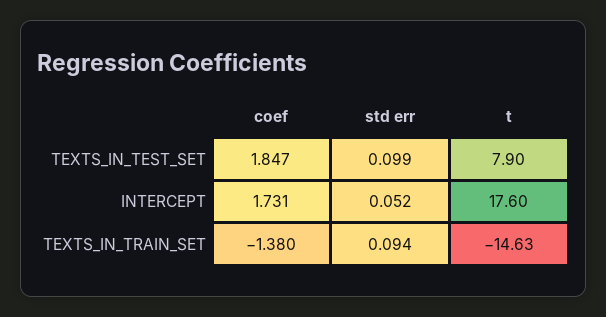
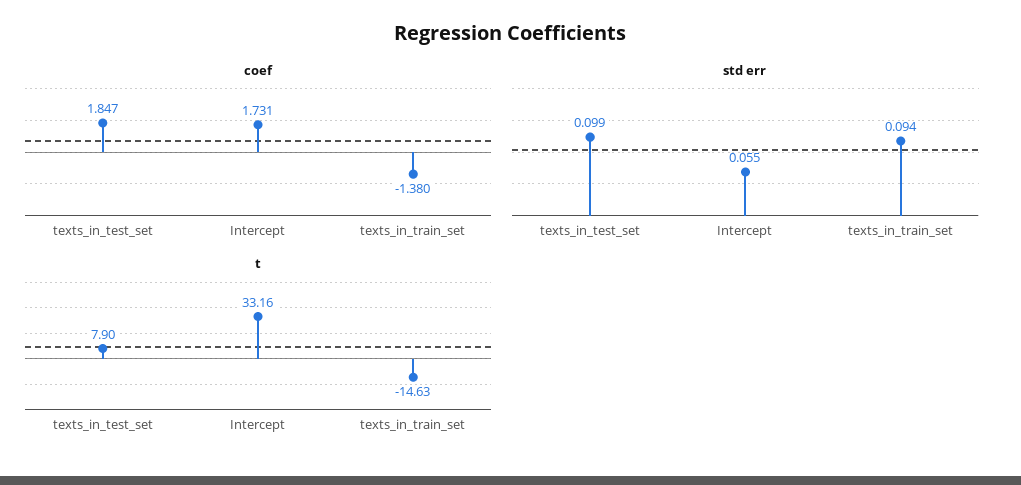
std err, INTERCEPT: 0.052 -> 0.055
t, INTERCEPT: 17.6 -> 33.16

